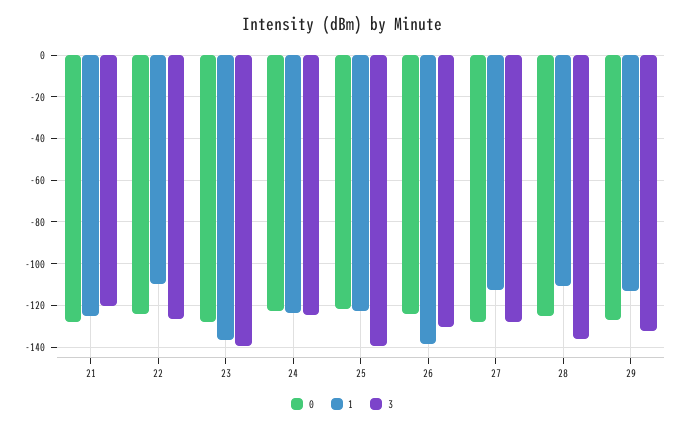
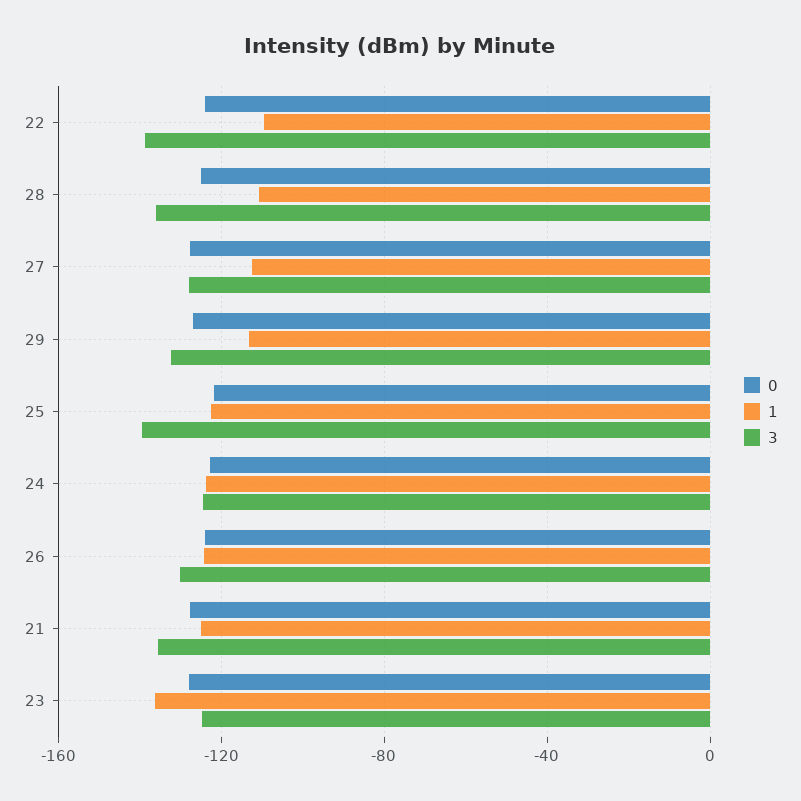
3, 21: -120 -> -135
3, 22: -125 -> -140
3, 23: -140 -> -125
1, 26: -140 -> -125

